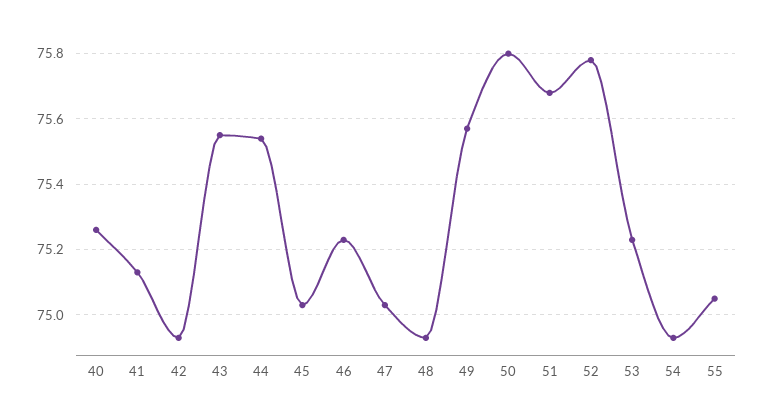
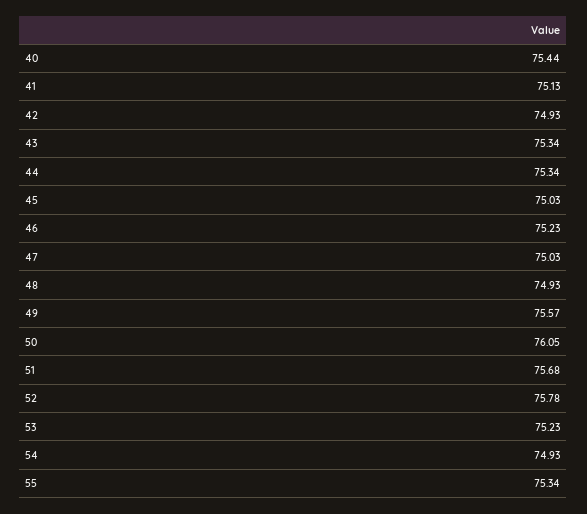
40: 75.25 -> 75.44
43: 75.55 -> 75.34
44: 75.55 -> 75.34
50: 75.8 -> 76.05
55: 75.05 -> 75.34

